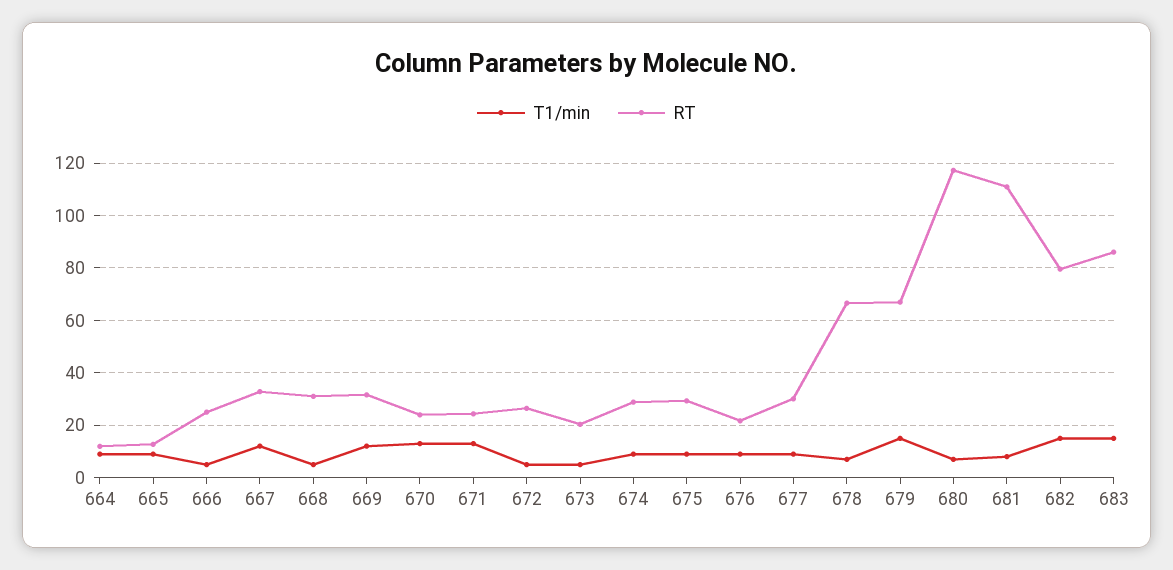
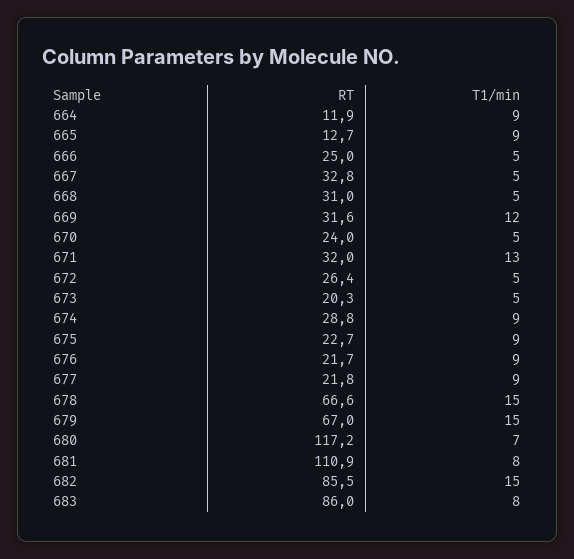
T1/min, 667: 12.5 -> 5
T1/min, 670: 12.5 -> 5
RT, 671: 25 -> 32
RT, 675: 30 -> 22.7
RT, 677: 30 -> 21.8
T1/min, 678: 7.5 -> 15
RT, 682: 80 -> 85.5
T1/min, 683: 15 -> 8

